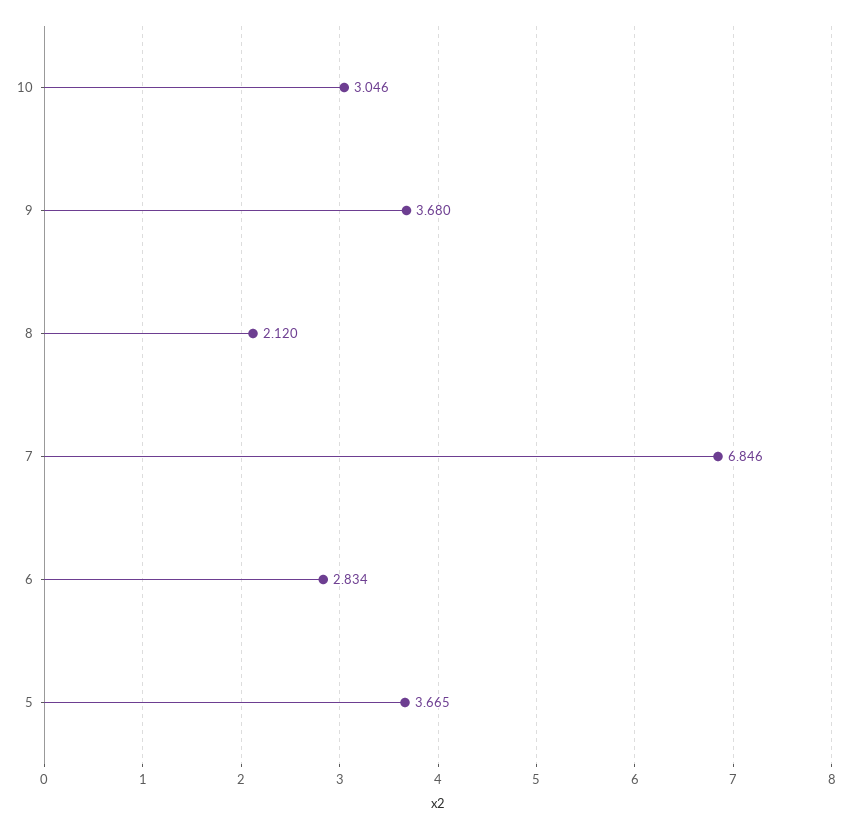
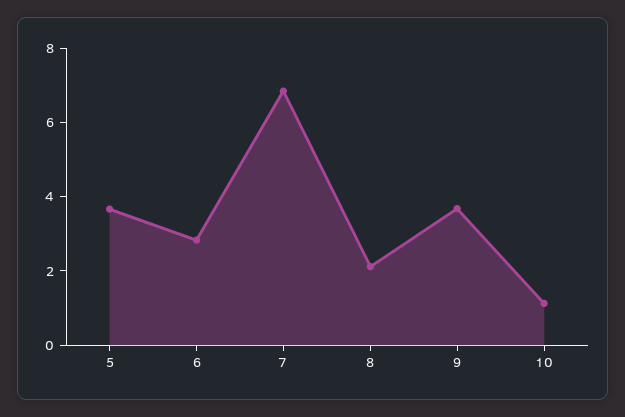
10: 3.046 -> 1

